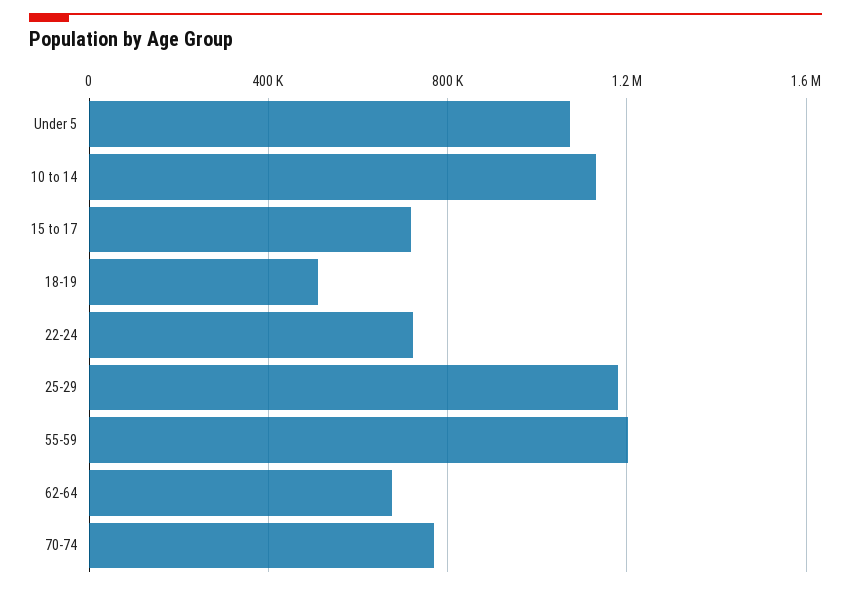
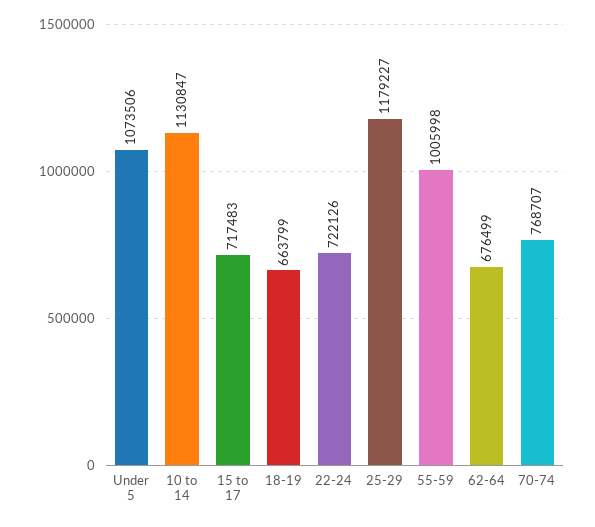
18-19: 500000 -> 663799
55-59: 1200000 -> 1005998

